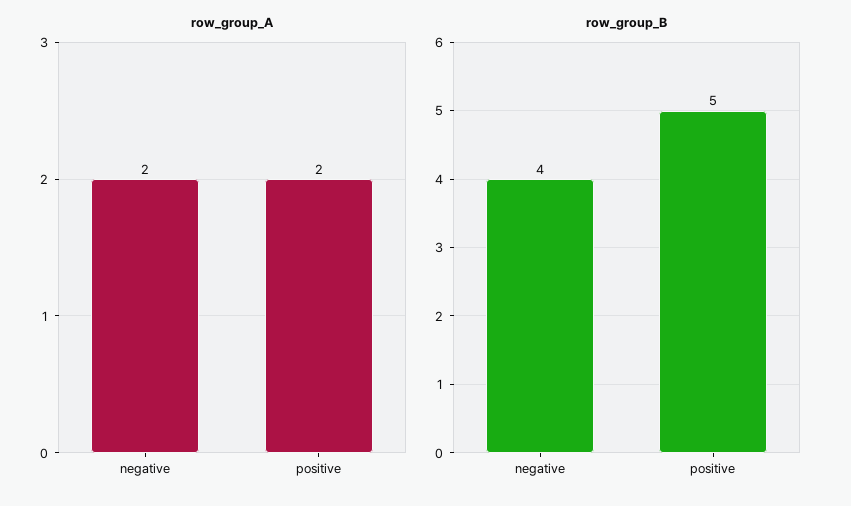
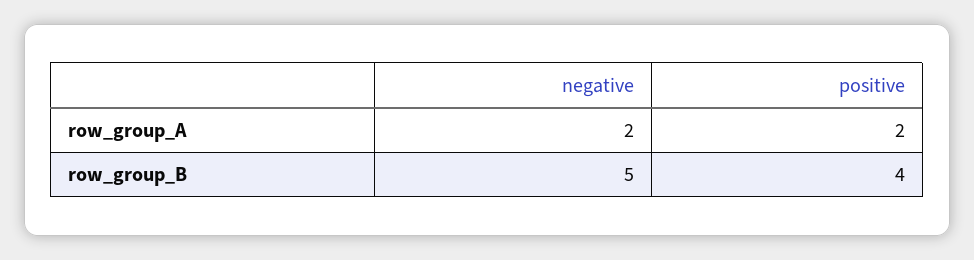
row_group_B, negative: 4 -> 5
row_group_B, positive: 5 -> 4

